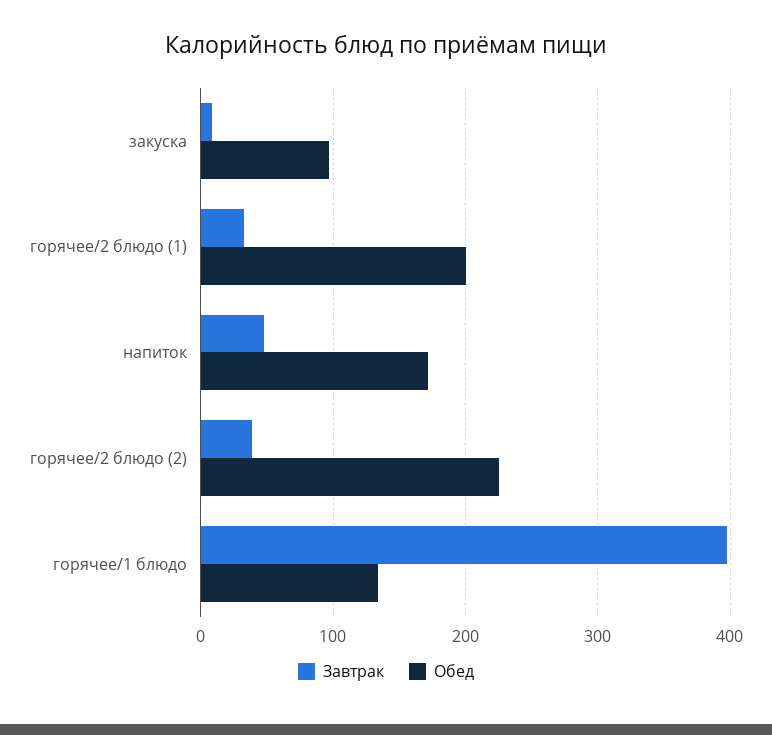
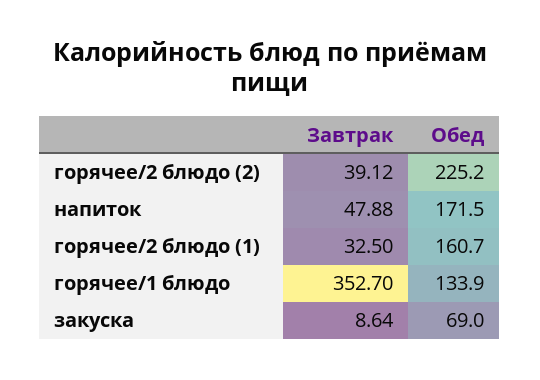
Обед, закуска: 100 -> 69
Обед, горячее/2 блюдо (1): 200 -> 160.7
Завтрак, горячее/1 блюдо: 400 -> 352.7

